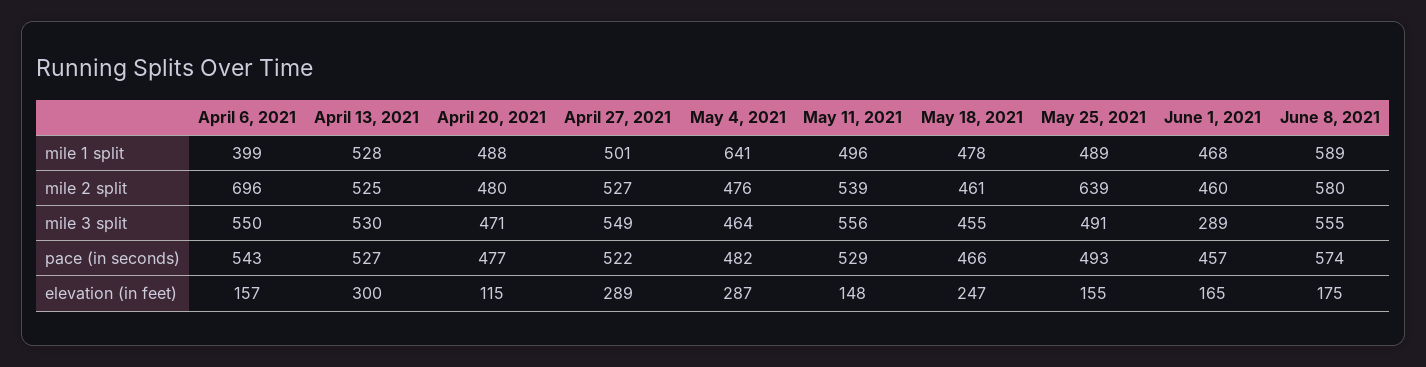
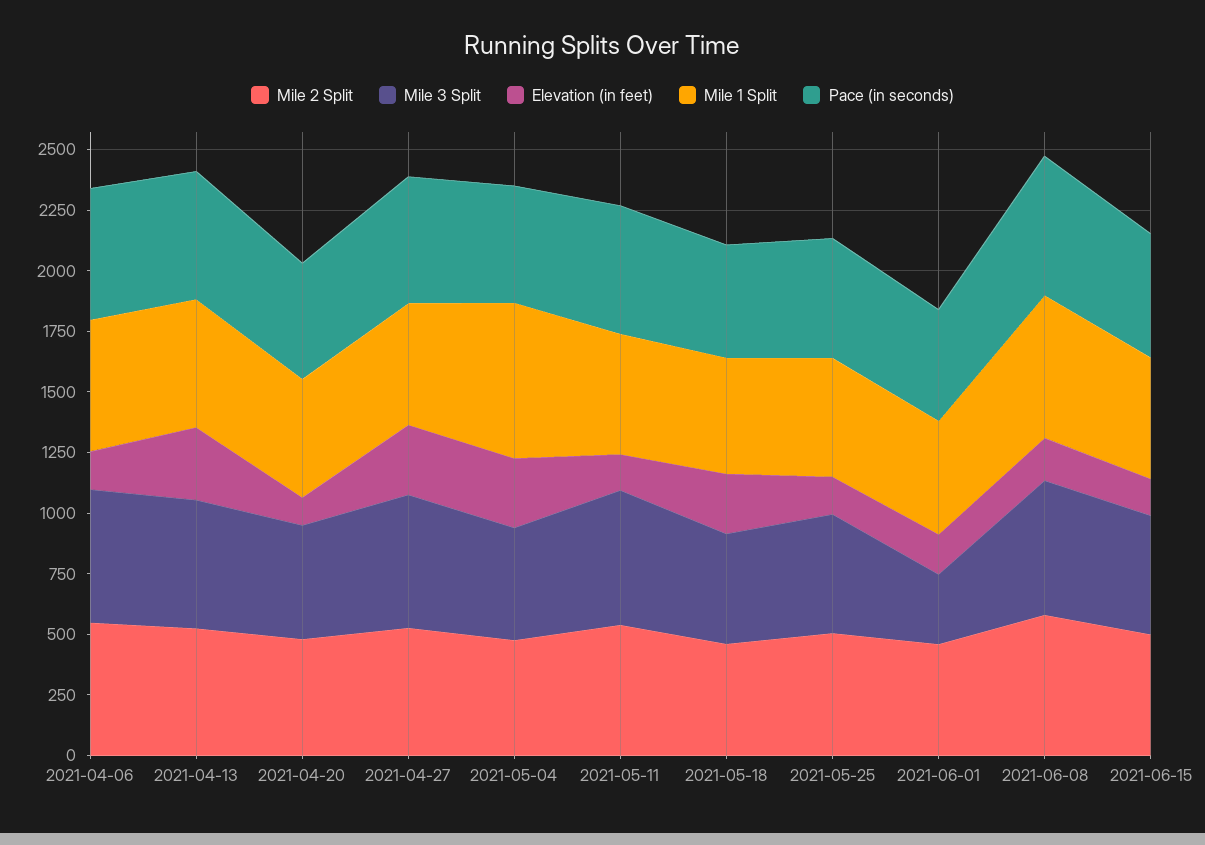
mile 1 split, April 6, 2021: 399 -> 550
mile 2 split, April 6, 2021: 696 -> 550
mile 2 split, May 25, 2021: 639 -> 500
mile 2 split, 2021-06-15: none -> 500
mile 3 split, 2021-06-15: none -> 500
elevation (in feet), 2021-06-15: none -> 150
mile 1 split, 2021-06-15: none -> 500
pace (in seconds), 2021-06-15: none -> 500

